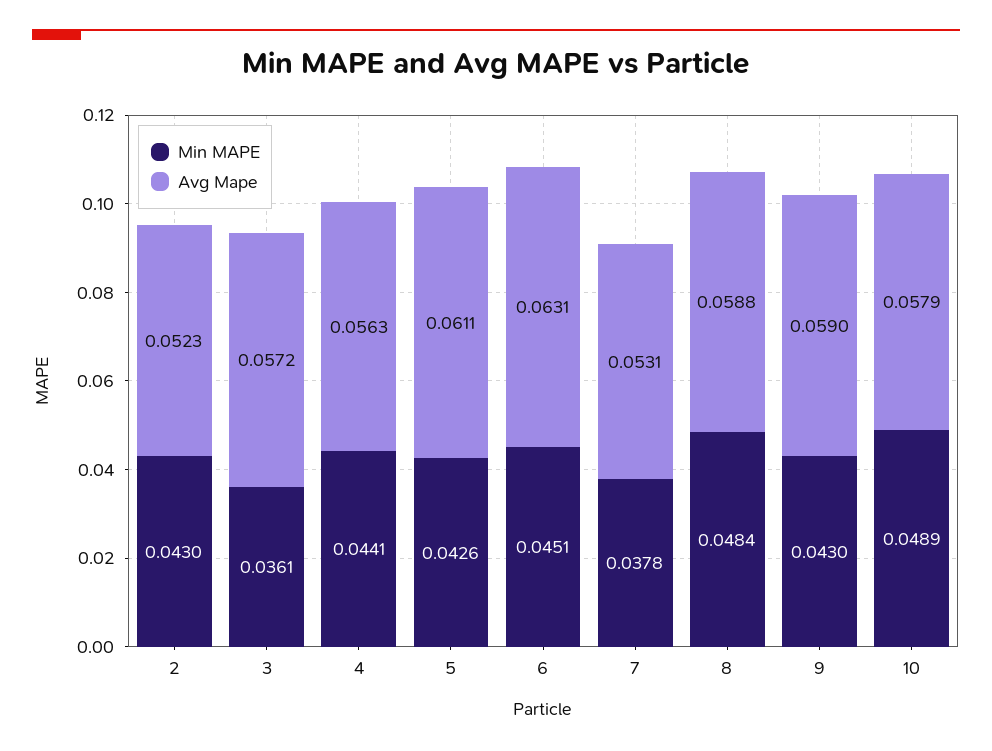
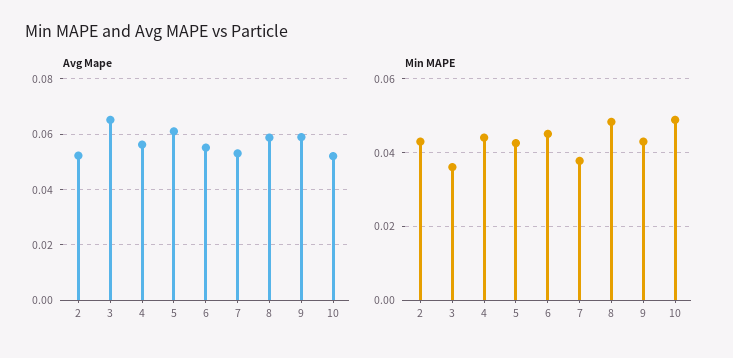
Avg Mape, 3: 0.0572 -> 0.065
Avg Mape, 6: 0.0631 -> 0.055
Avg Mape, 10: 0.0579 -> 0.0525

